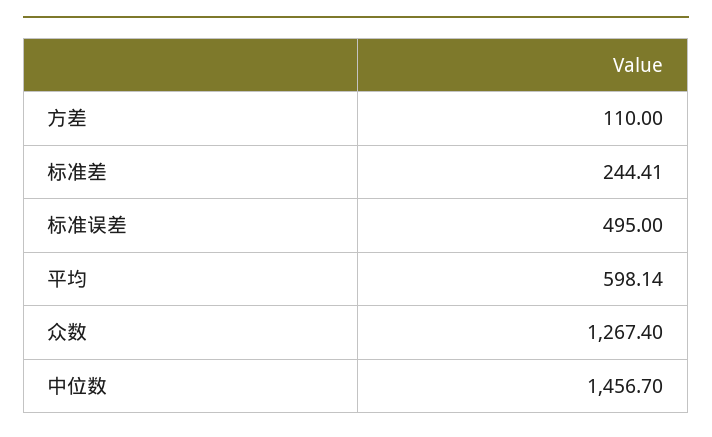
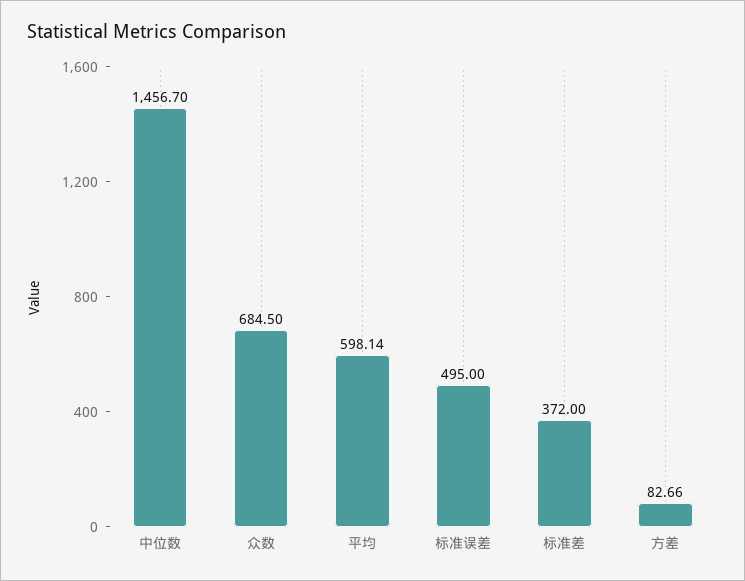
方差: 110 -> 82.66
标准差: 244.41 -> 372
众数: 1267.4 -> 684.5

